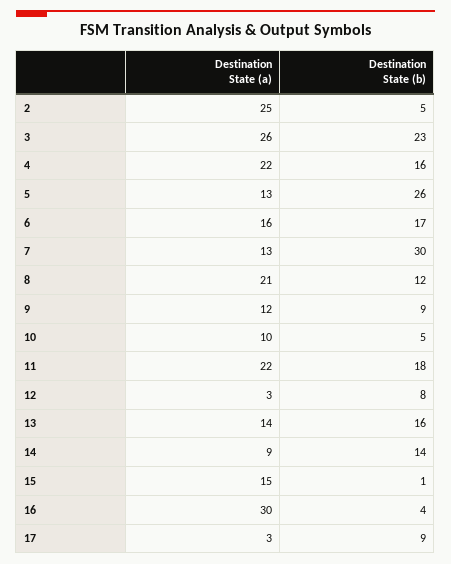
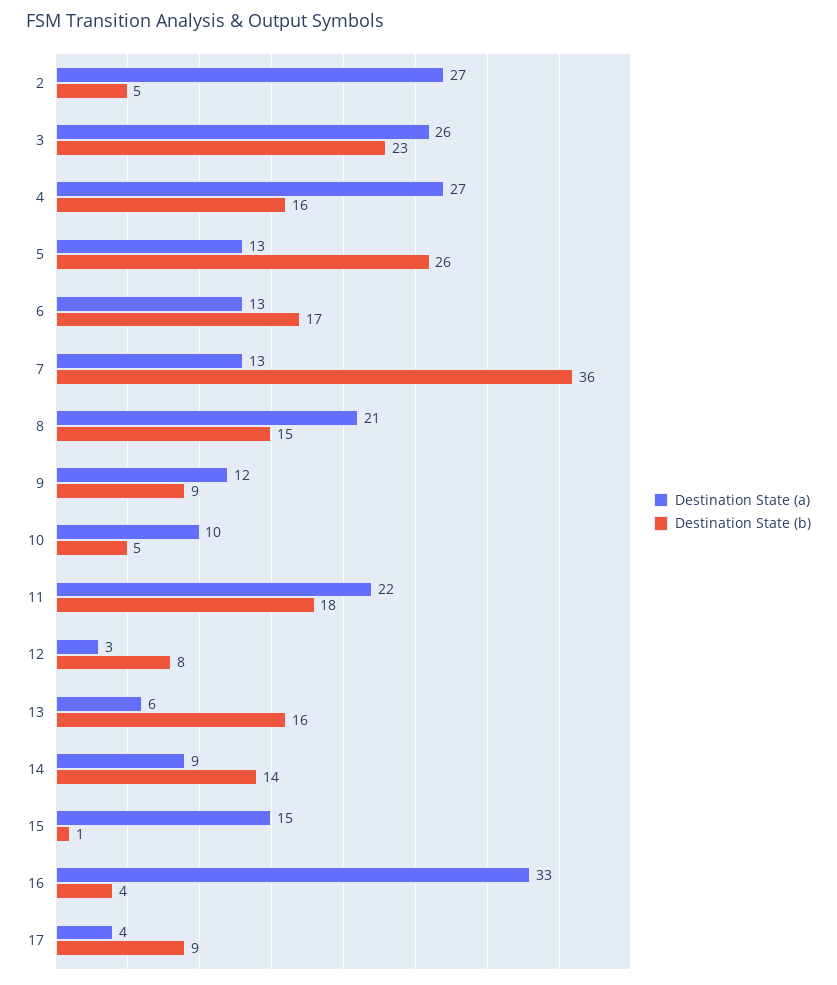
Destination State (a), 2: 25 -> 27
Destination State (a), 4: 22 -> 27
Destination State (a), 6: 16 -> 13
Destination State (b), 7: 30 -> 36
Destination State (b), 8: 12 -> 15
Destination State (a), 13: 14 -> 6
Destination State (a), 16: 30 -> 33
Destination State (a), 17: 3 -> 4

